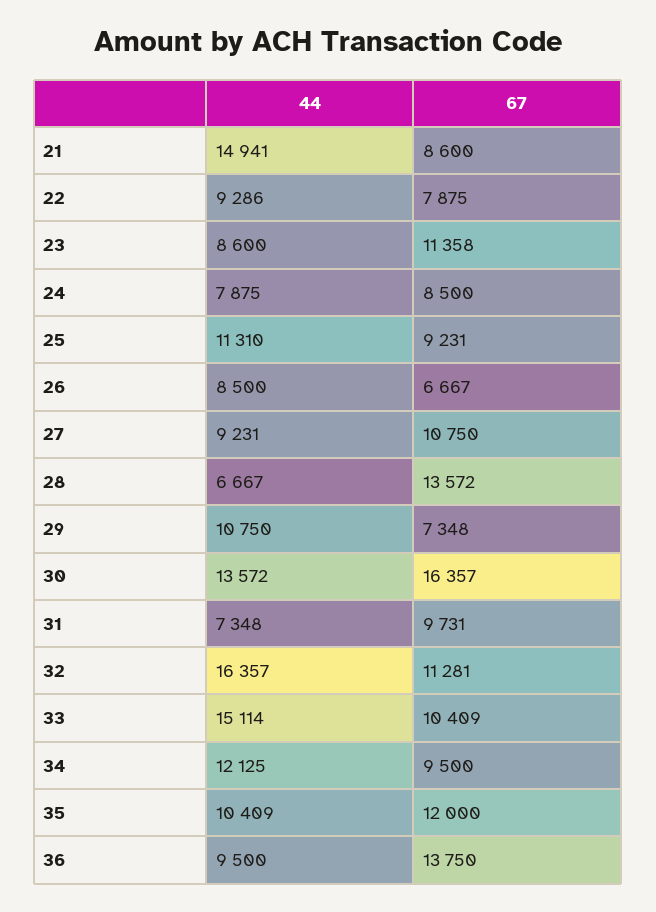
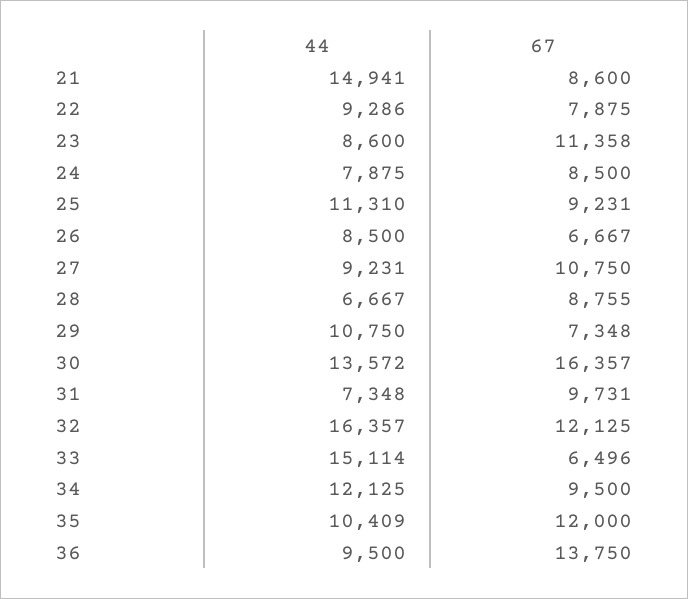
67, 28: 13572 -> 8755
67, 32: 11281 -> 12125
67, 33: 10409 -> 6496

